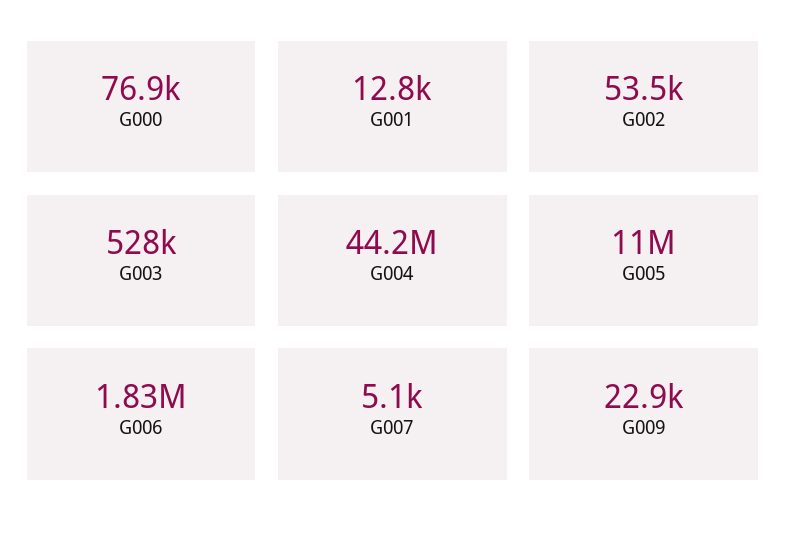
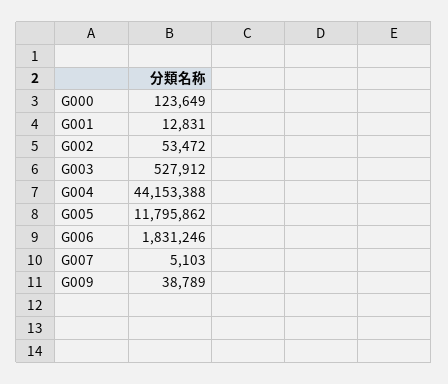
G000: 76900 -> 123649
G005: 11000000 -> 11795862
G009: 22900 -> 38789

